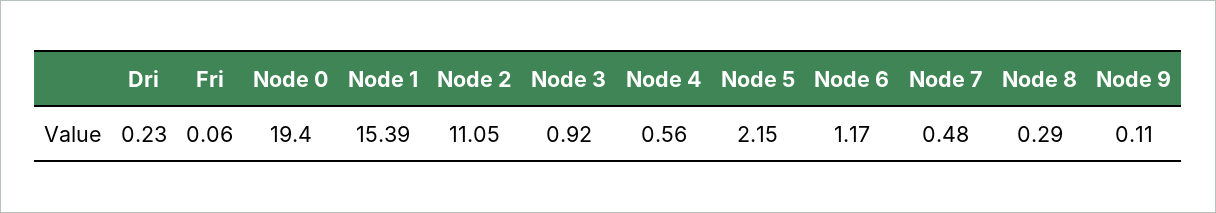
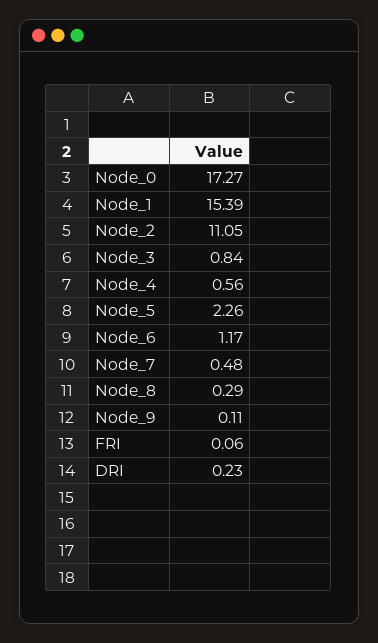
Node 0: 19.4 -> 17.27
Node 3: 0.92 -> 0.84
Node 5: 2.15 -> 2.26

